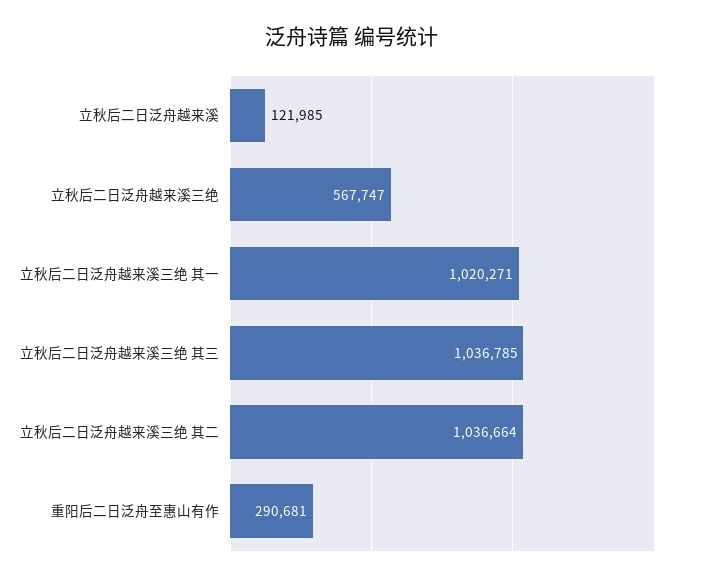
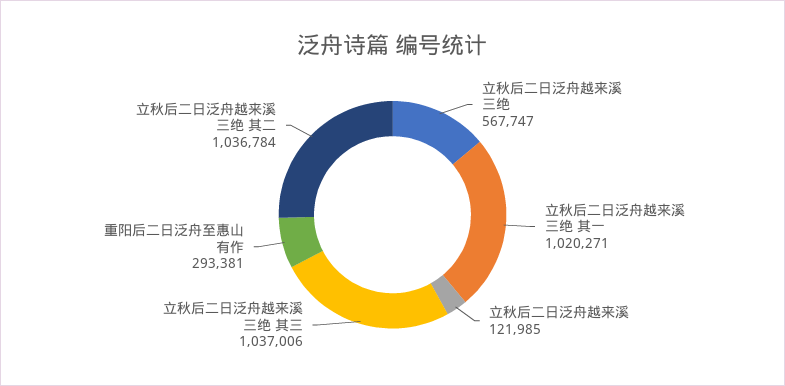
立秋后二日泛舟越来溪三绝 其三: 1036785 -> 1037006
立秋后二日泛舟越来溪三绝 其二: 1036664 -> 1036784
重阳后二日泛舟至惠山有作: 290681 -> 293381

